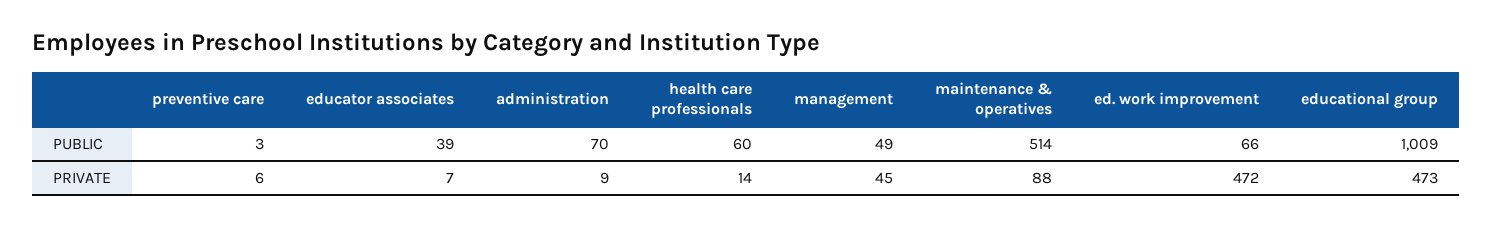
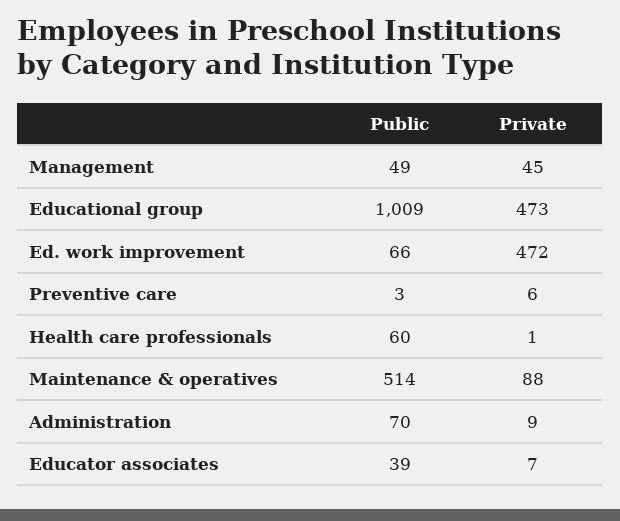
health care professionals, PRIVATE: 14 -> 1

